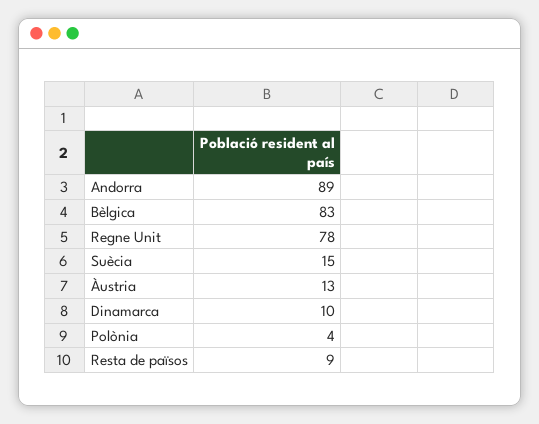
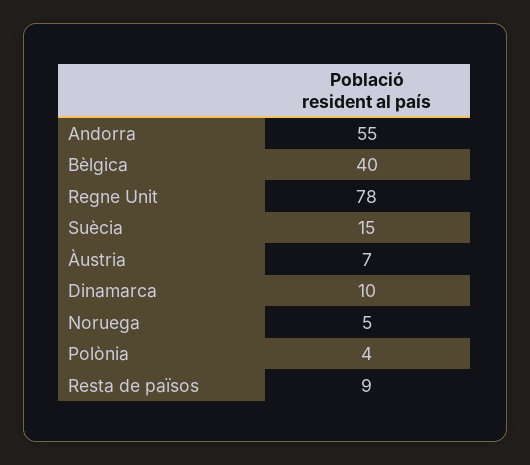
Andorra: 89 -> 55
Bèlgica: 83 -> 40
Àustria: 13 -> 7
Noruega: none -> 5

